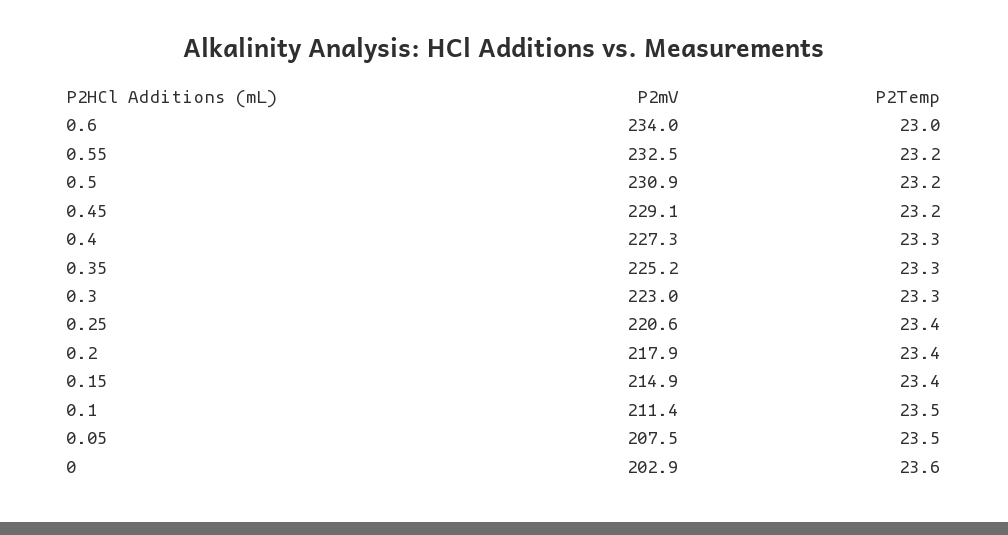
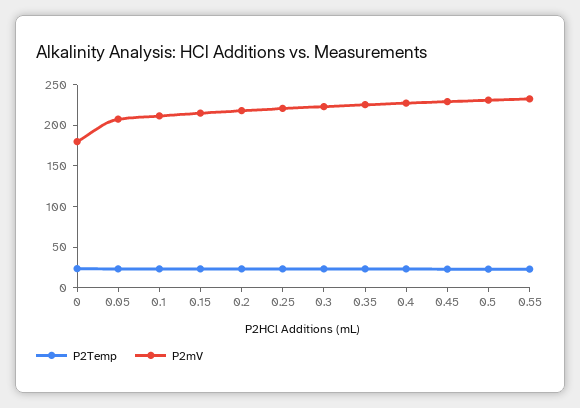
P2mV, 0.6: 234 -> none
P2Temp, 0.6: 23 -> none
P2mV, 0: 202.9 -> 180

